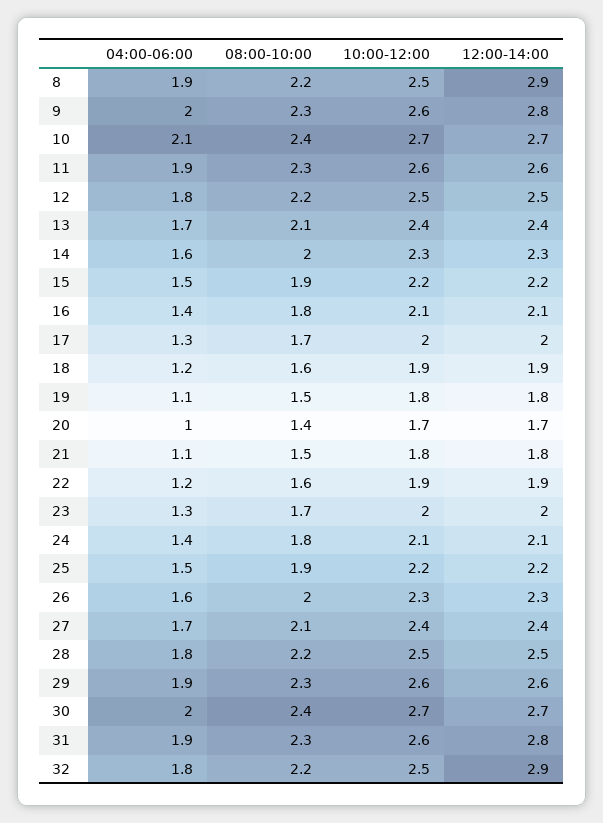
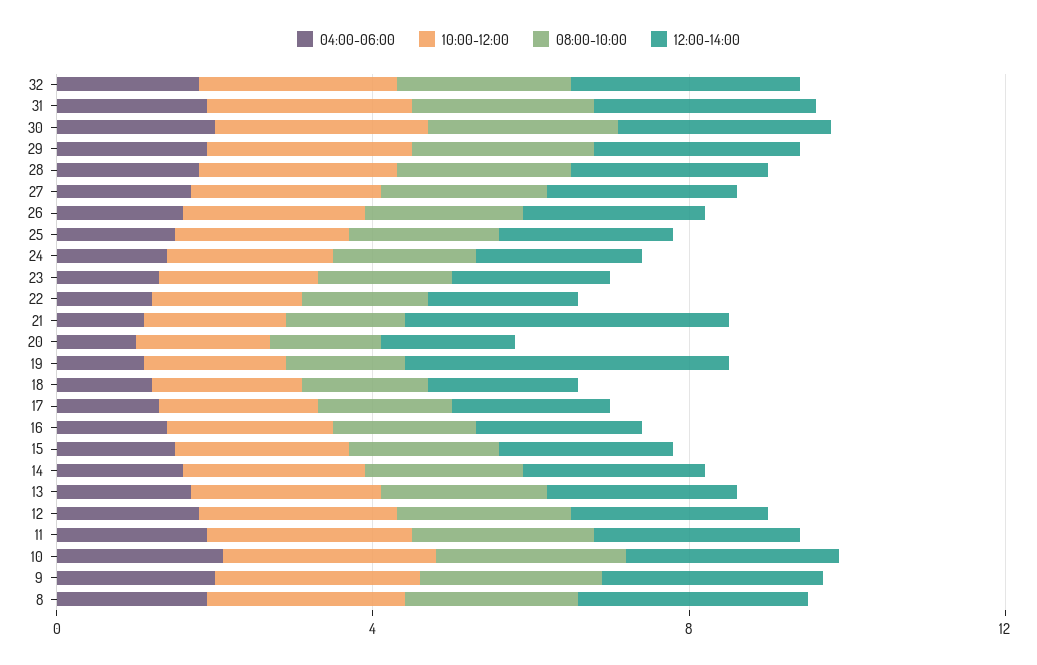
12:00-14:00, 19: 1.8 -> 4
12:00-14:00, 21: 1.8 -> 4

